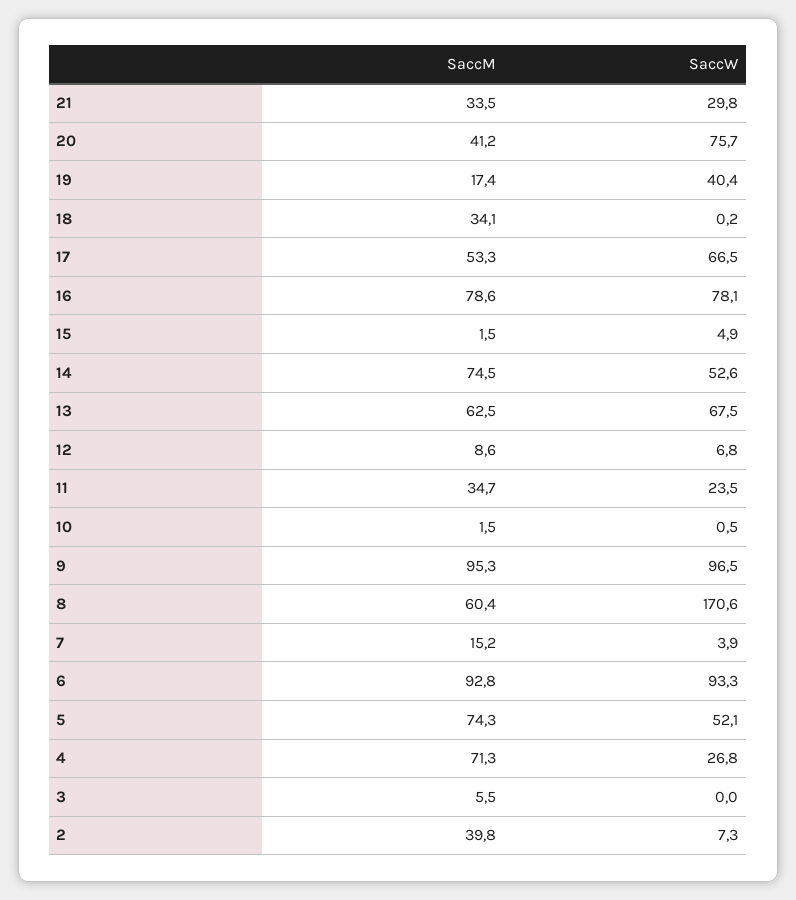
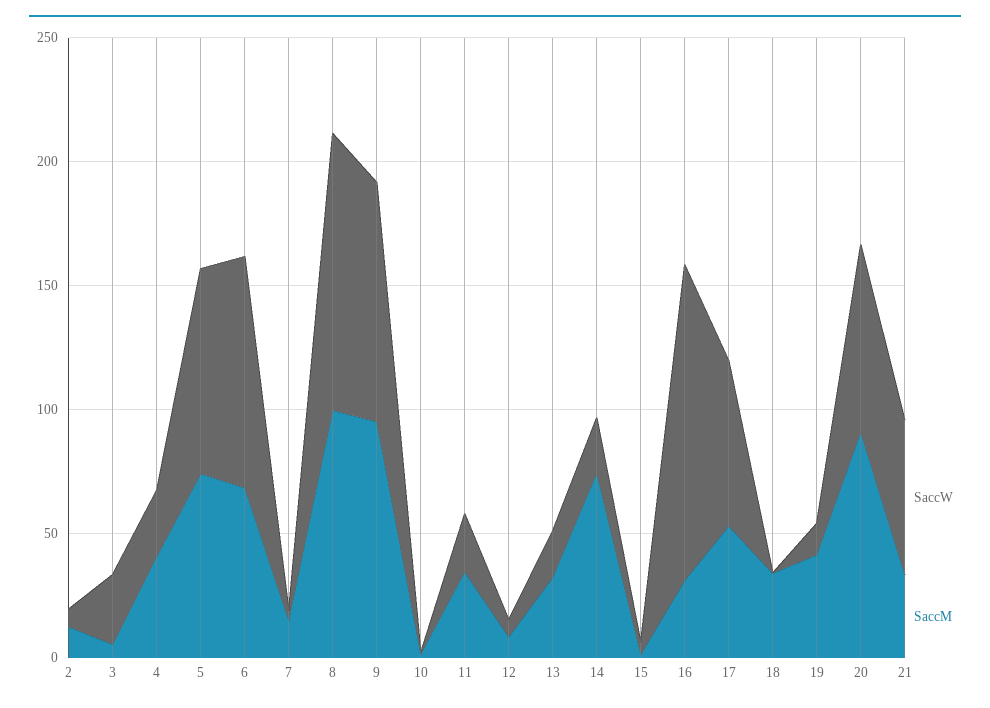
SaccW, 21: 29.8 -> 60
SaccM, 20: 41.2 -> 90
SaccM, 19: 17.4 -> 40
SaccW, 19: 40.4 -> 10
SaccM, 16: 78.6 -> 30
SaccW, 16: 78.1 -> 130
SaccW, 14: 52.6 -> 20
SaccM, 13: 62.5 -> 30
SaccW, 13: 67.5 -> 20
SaccM, 8: 60.4 -> 100
SaccW, 8: 170.6 -> 110
SaccM, 6: 92.8 -> 70
SaccW, 5: 52.1 -> 80
SaccM, 4: 71.3 -> 40
SaccW, 3: 0 -> 30
SaccM, 2: 39.8 -> 10

